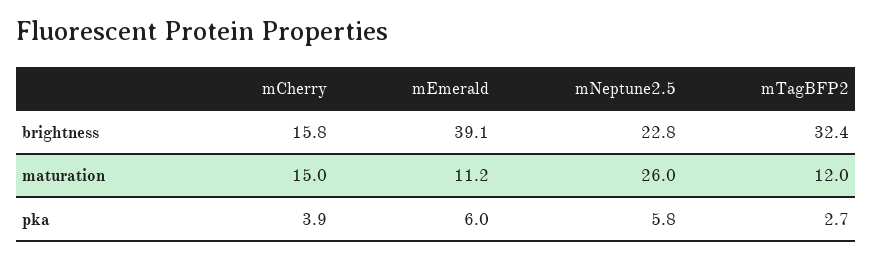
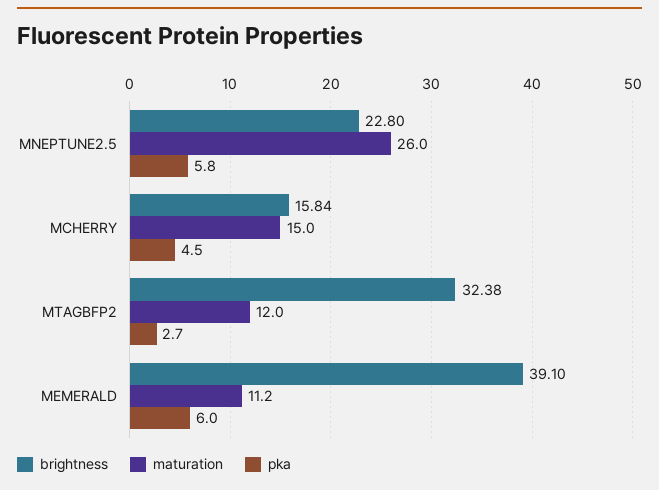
pka, mCherry: 3.9 -> 4.5

